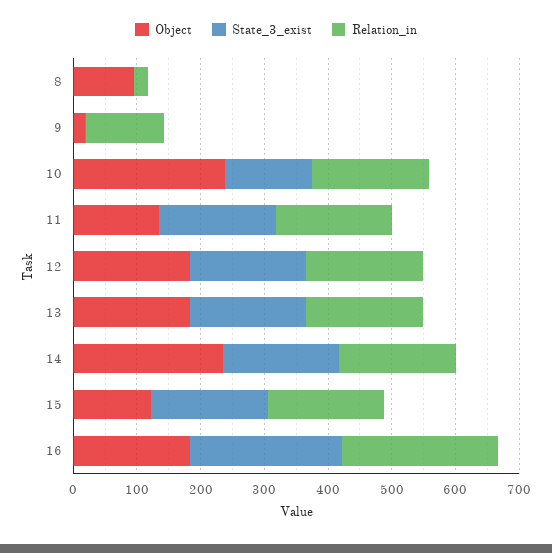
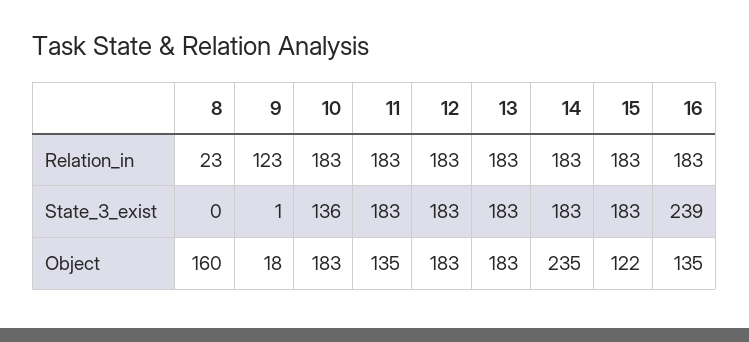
Object, 8: 100 -> 160
Object, 10: 240 -> 183
Object, 16: 180 -> 135
Relation_in, 16: 240 -> 183

